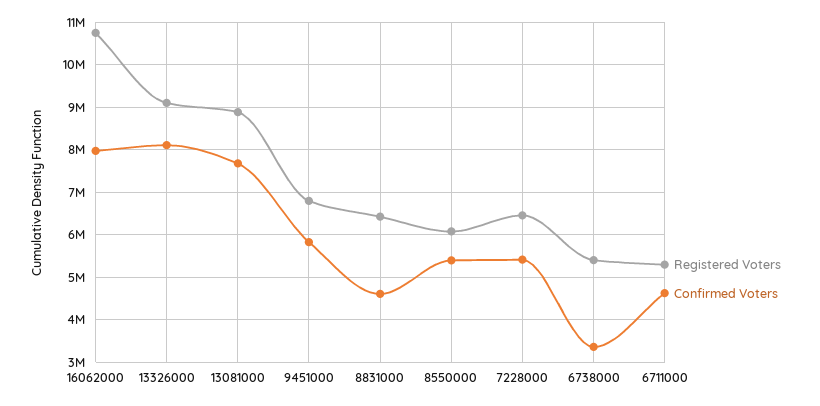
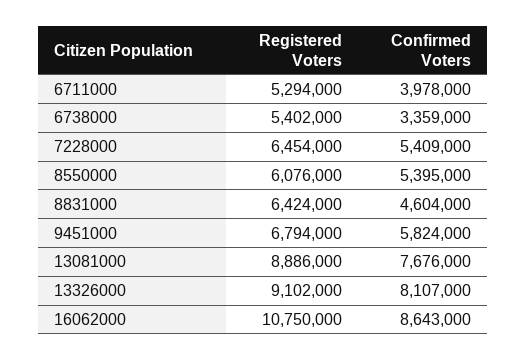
Confirmed Voters, 16062000: 8000000 -> 8643000
Confirmed Voters, 6711000: 4600000 -> 3978000

